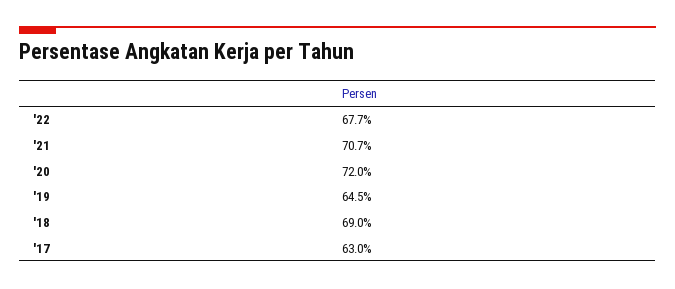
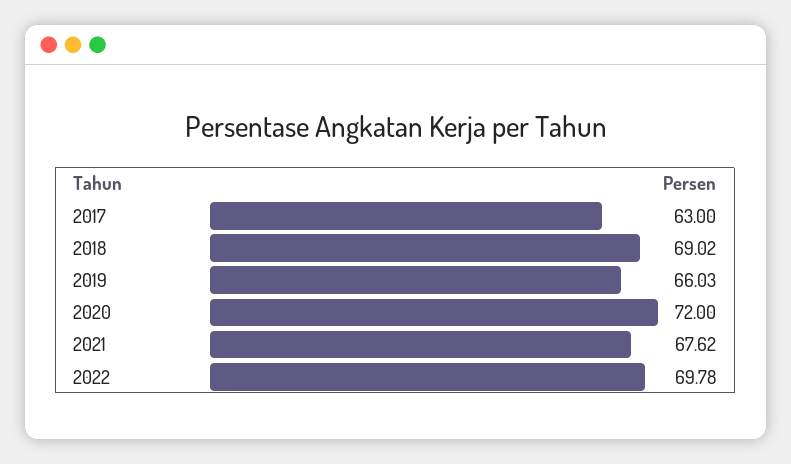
'22: 67.7 -> 69.78
'21: 70.7 -> 67.62
'19: 64.5 -> 66.03

